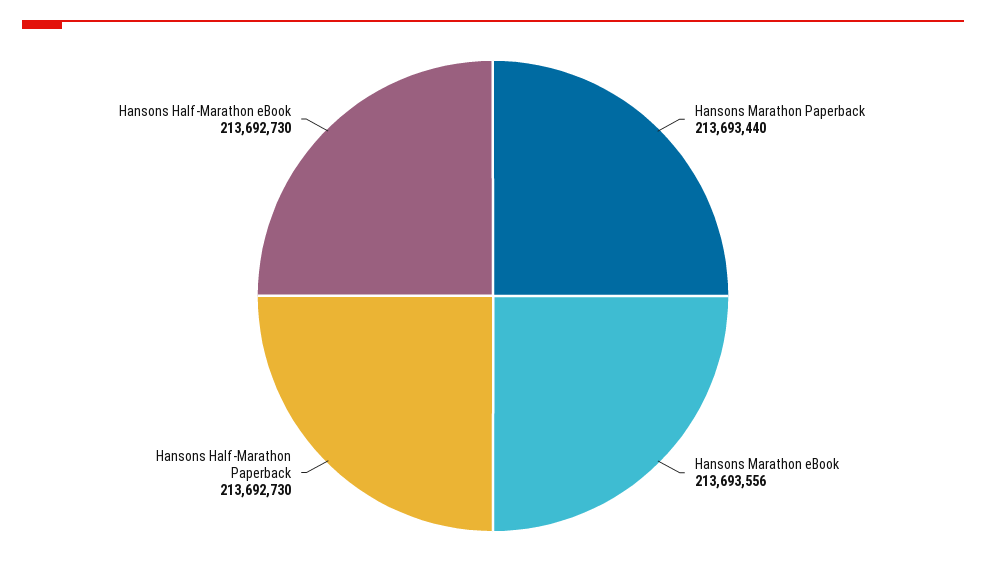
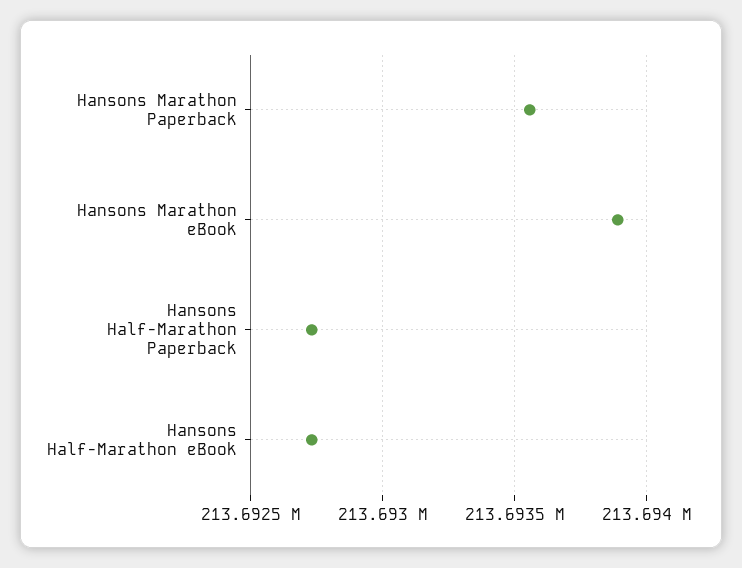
Hansons Marathon Paperback: 213693440 -> 213693550
Hansons Marathon eBook: 213693556 -> 213693900

